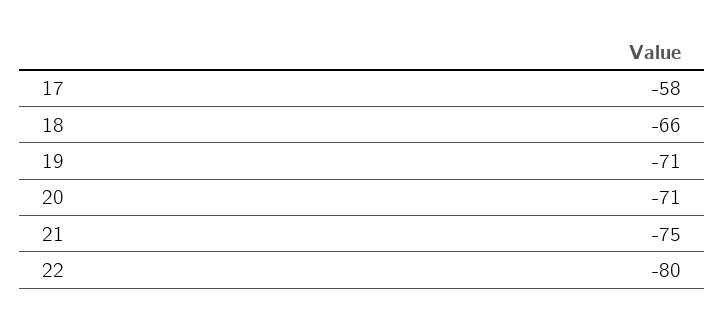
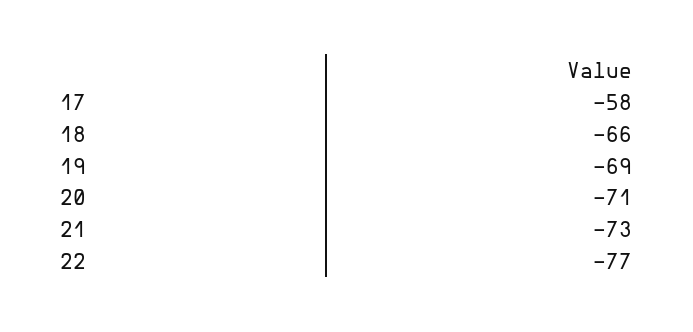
19: -71 -> -69
21: -75 -> -73
22: -80 -> -77

